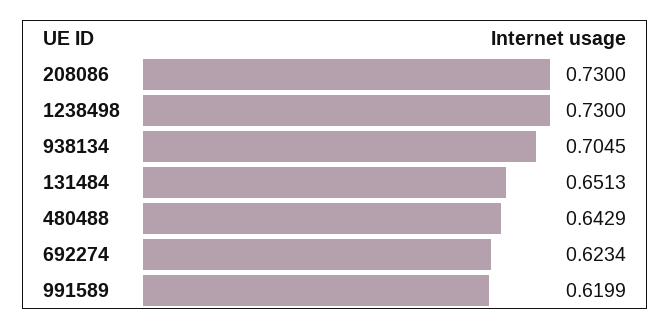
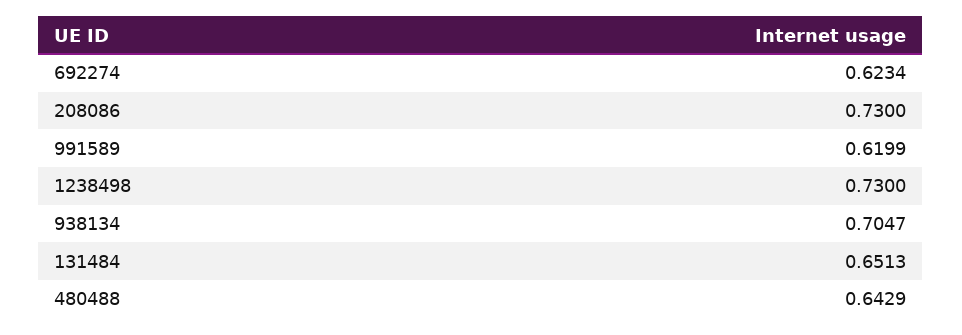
938134: 0.7045 -> 0.7047

